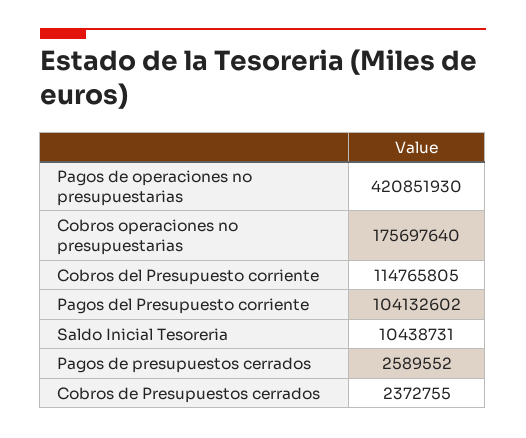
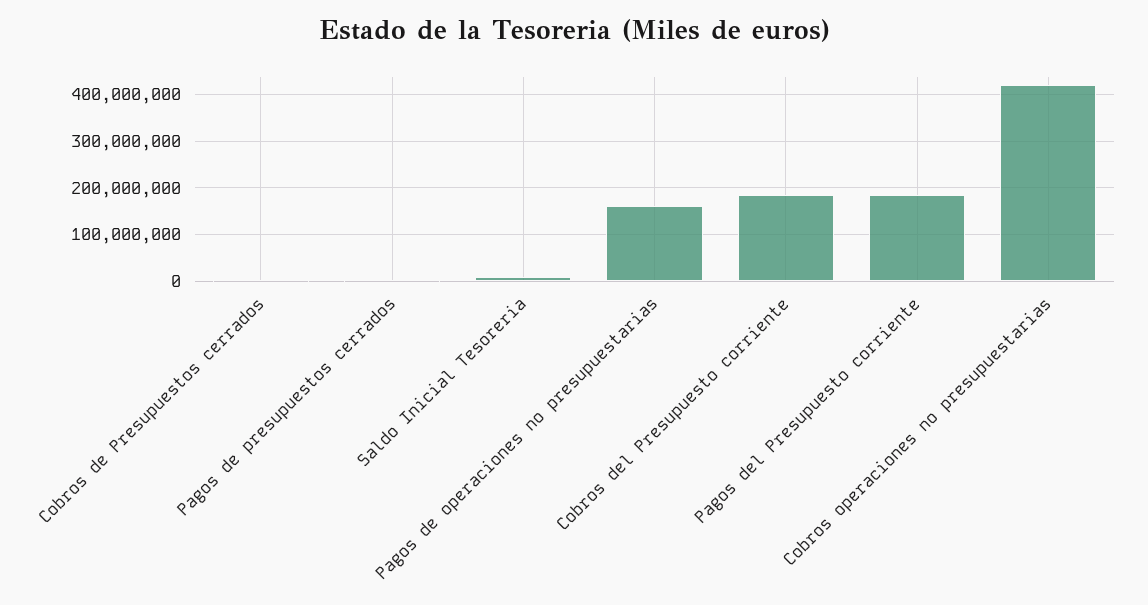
Pagos de operaciones no presupuestarias: 420851930 -> 160000000
Cobros operaciones no presupuestarias: 175697640 -> 420000000
Cobros del Presupuesto corriente: 114765805 -> 180000000
Pagos del Presupuesto corriente: 104132602 -> 180000000

